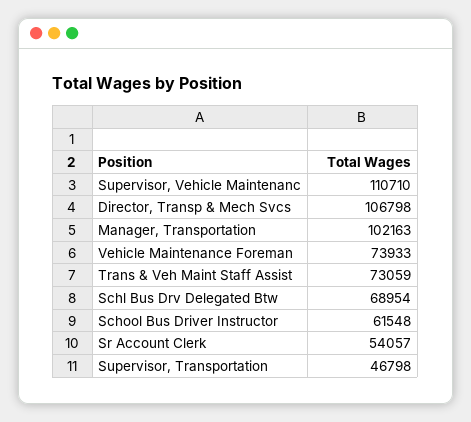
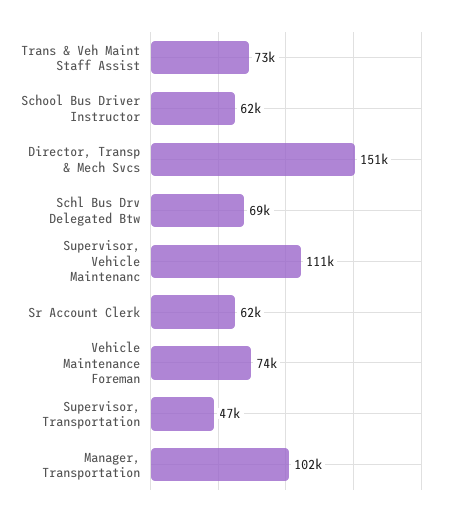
Director, Transp & Mech Svcs: 106798 -> 151000
Sr Account Clerk: 54057 -> 62000

